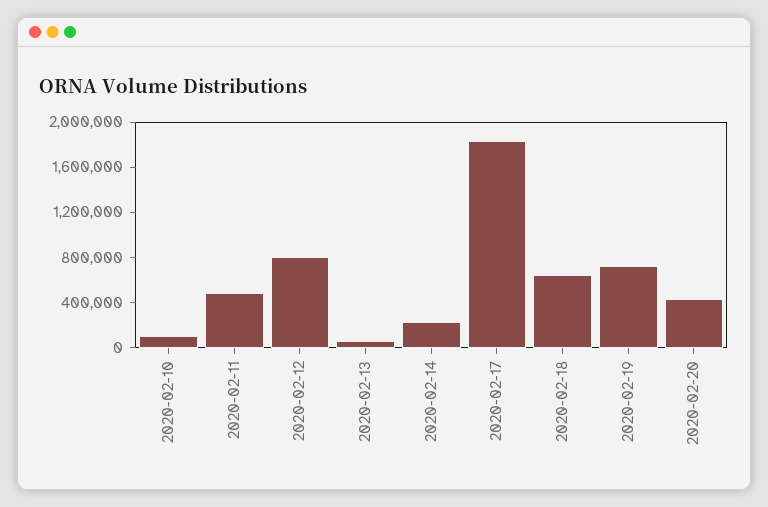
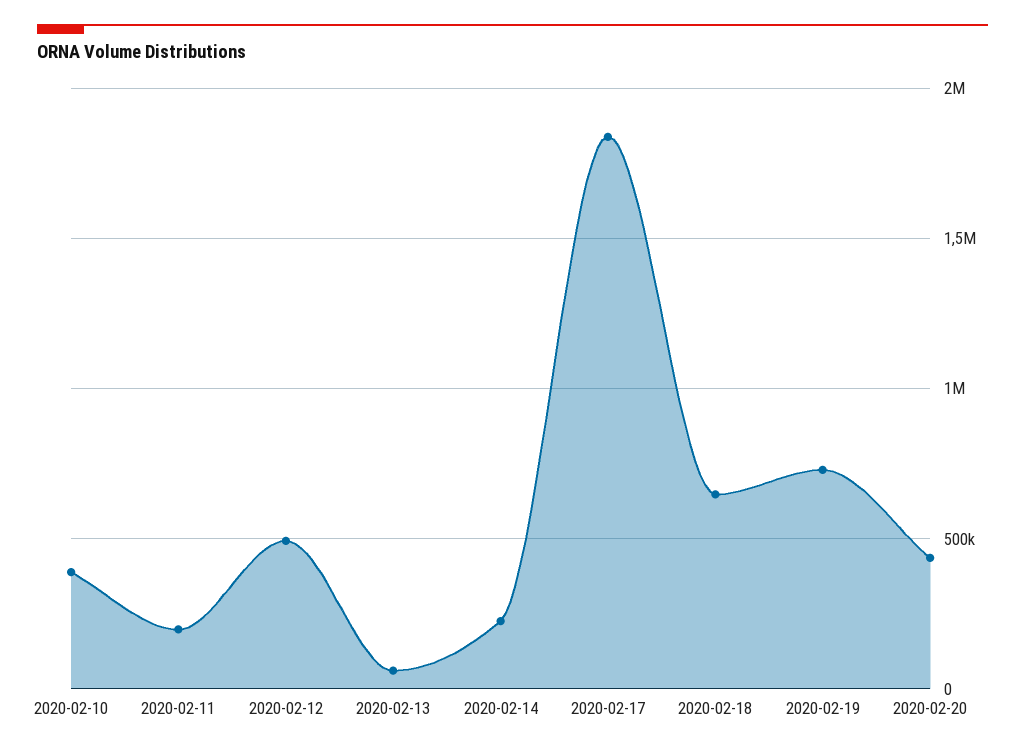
2020-02-10: 100000 -> 400000
2020-02-11: 500000 -> 200000
2020-02-12: 800000 -> 500000

